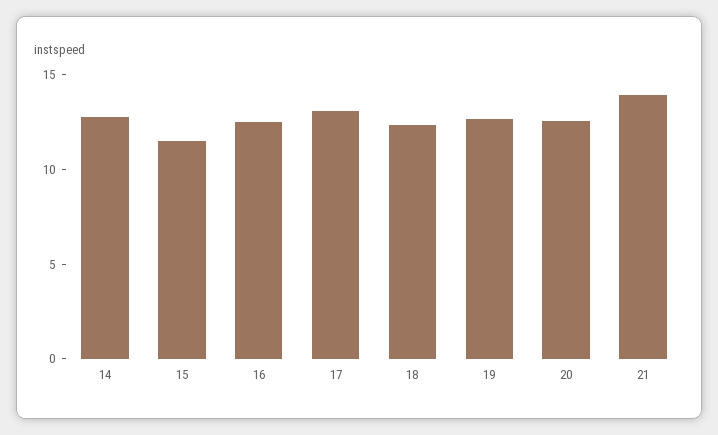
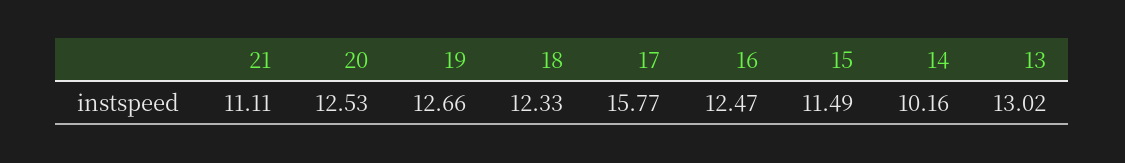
14: 13 -> 10.16
17: 13 -> 15.77
21: 14 -> 11.11
13: none -> 13.02

